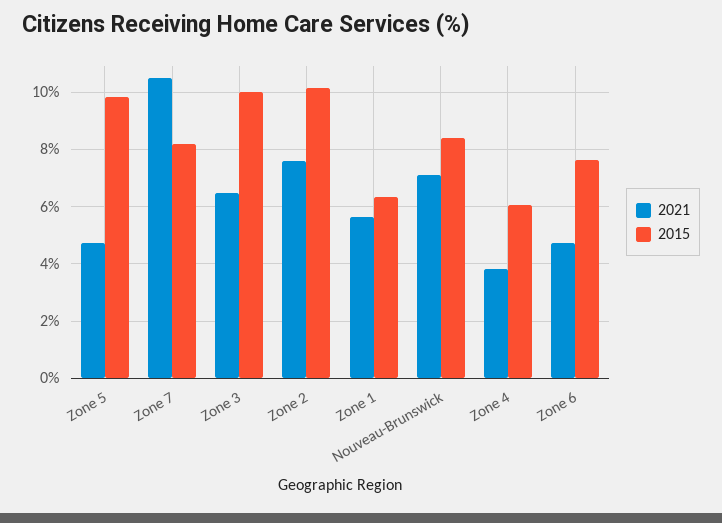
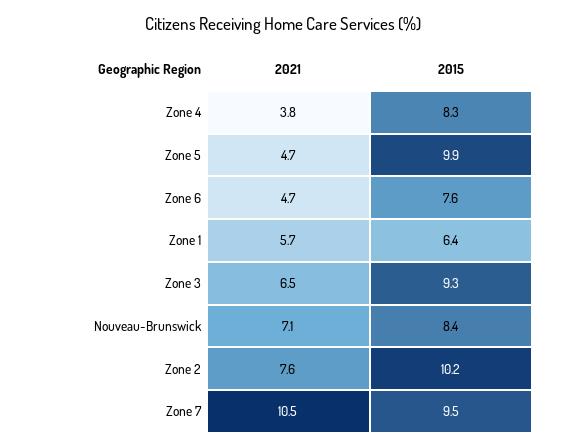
2015, Zone 7: 8.25 -> 9.5
2015, Zone 3: 10 -> 9.3
2015, Zone 4: 6 -> 8.3

